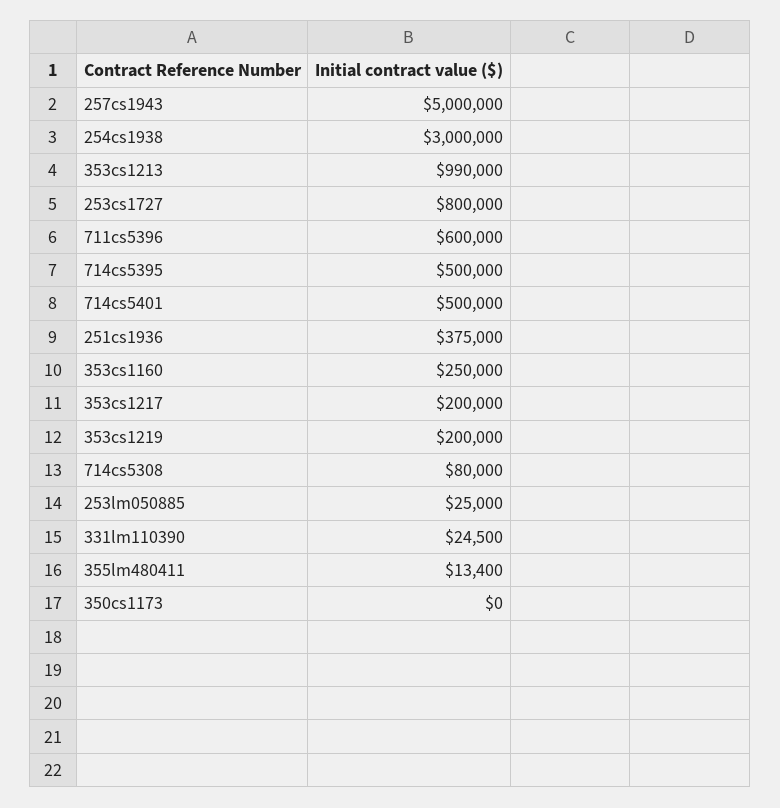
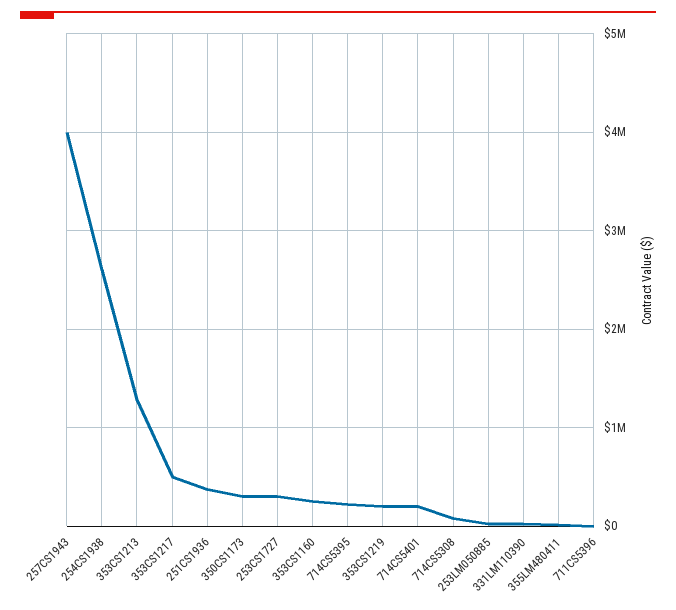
257cs1943: 5000000 -> 4000000
254cs1938: 3000000 -> 2600000
353cs1213: 990000 -> 1300000
253cs1727: 800000 -> 300000
711cs5396: 600000 -> 0
714cs5395: 500000 -> 200000
714cs5401: 500000 -> 200000
353cs1217: 200000 -> 500000
350cs1173: 0 -> 300000

